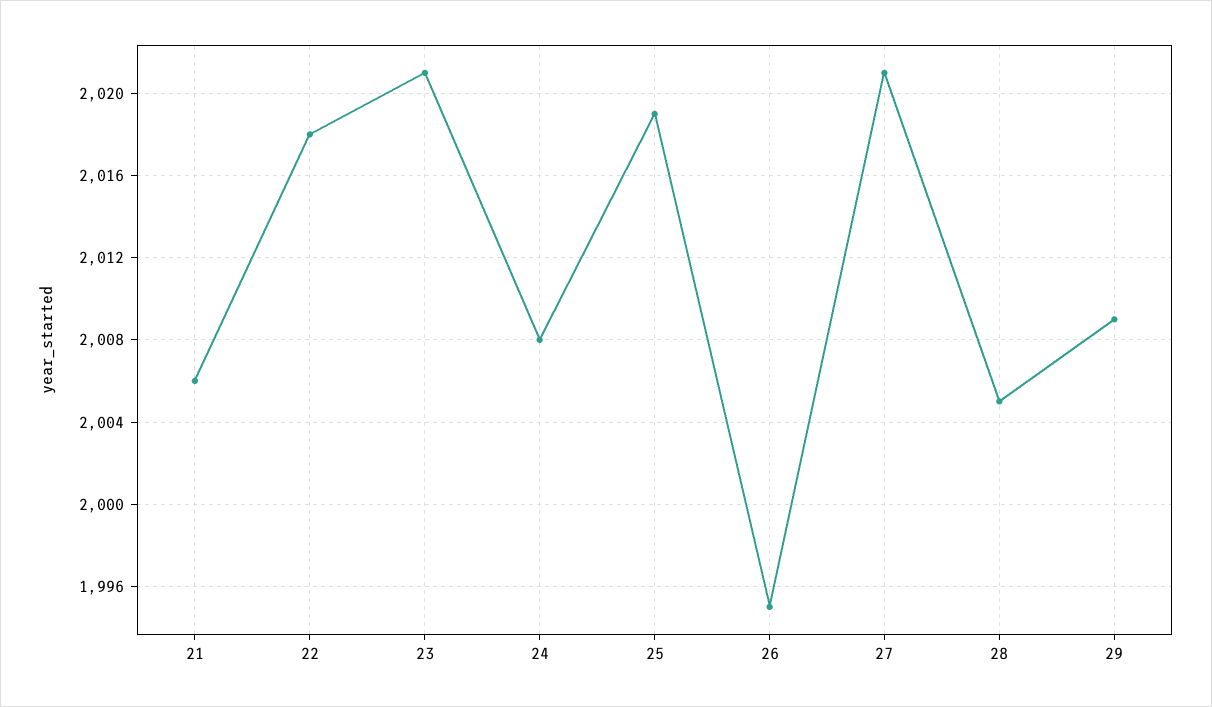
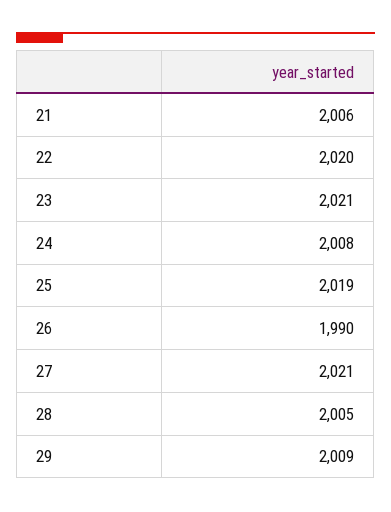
22: 2018 -> 2020
26: 1995 -> 1990

